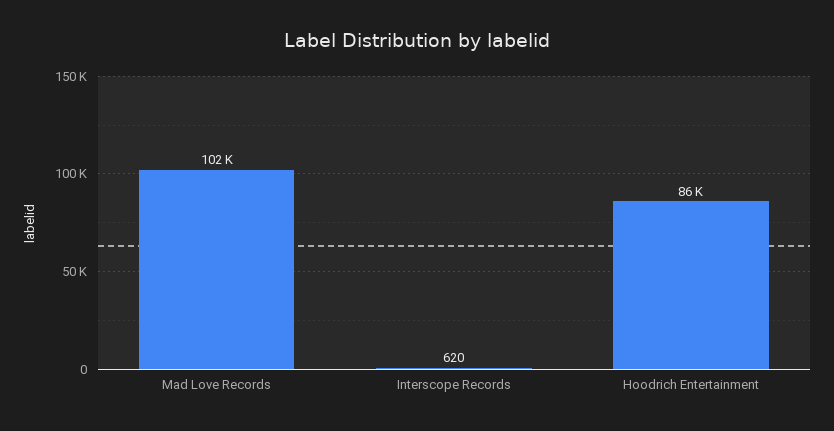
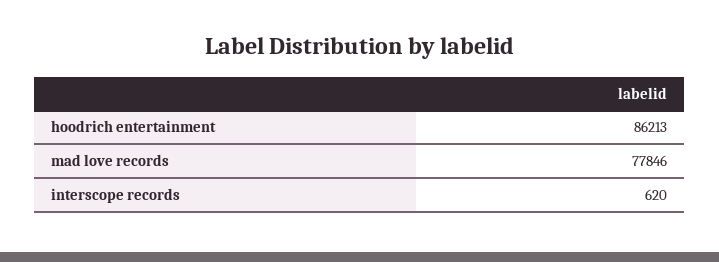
Mad Love Records: 102000 -> 77846

